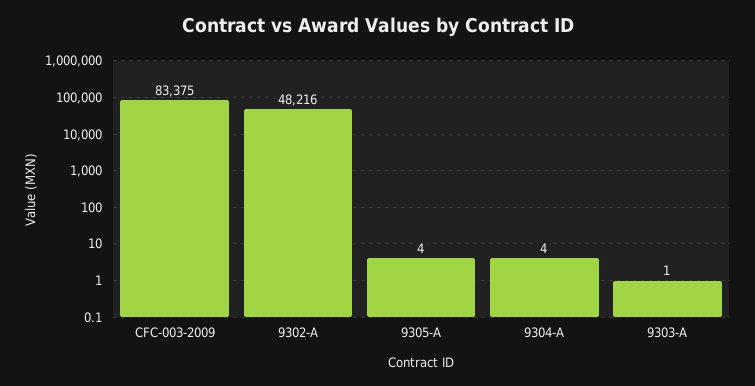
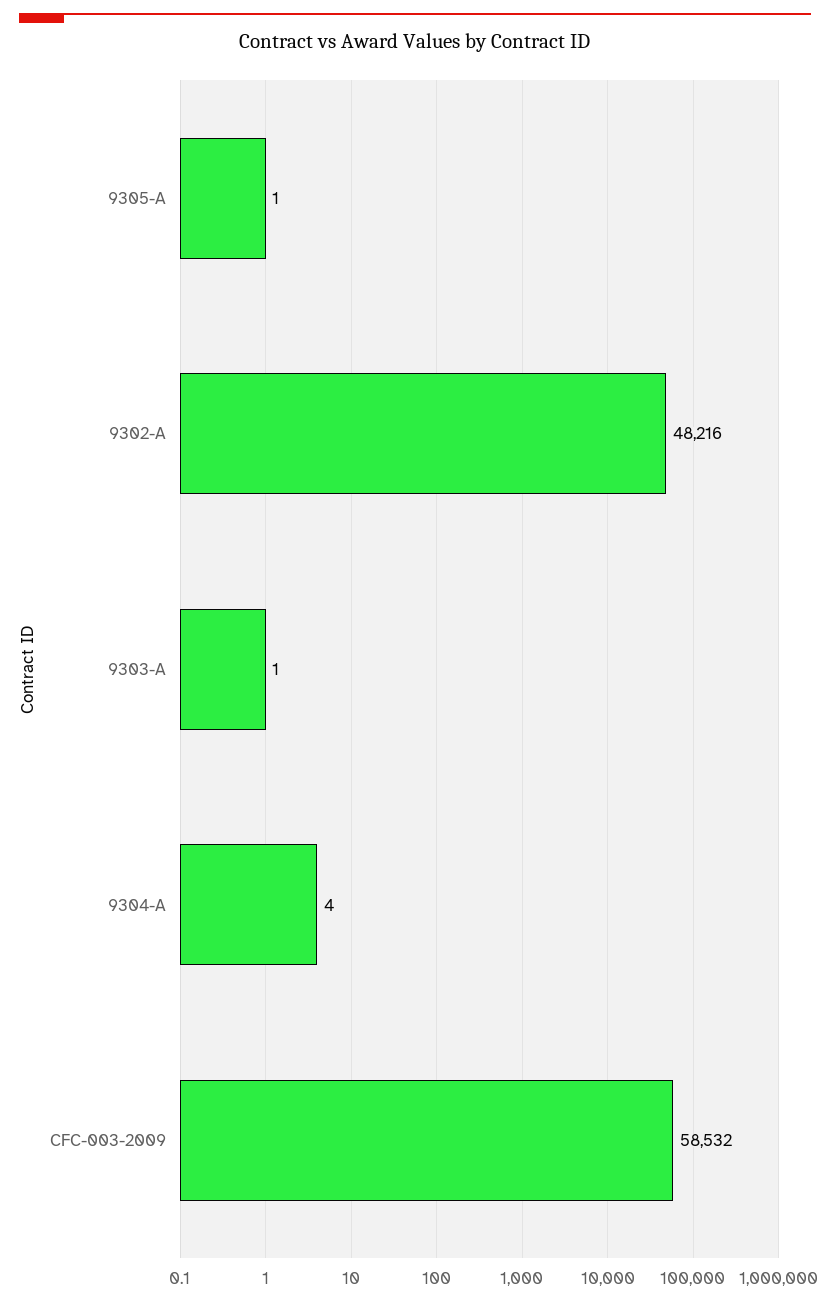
CFC-003-2009: 83375 -> 58532
9305-A: 4 -> 1

